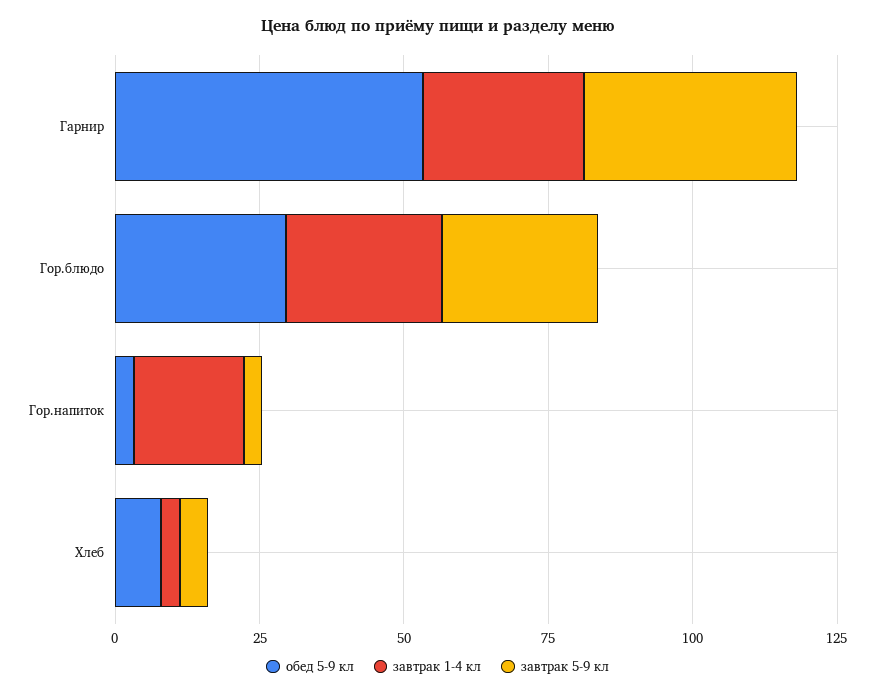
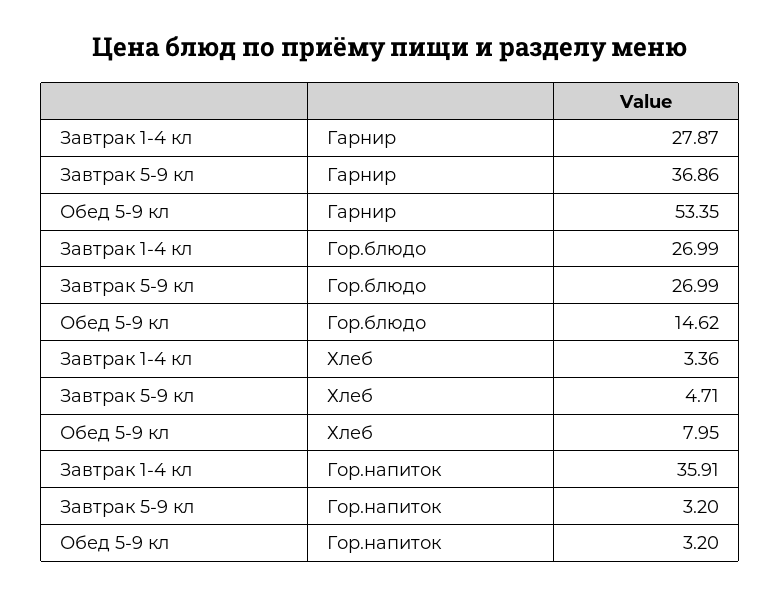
обед 5-9 кл, Гор.блюдо: 30 -> 14.62
завтрак 1-4 кл, Гор.напиток: 20 -> 35.91

